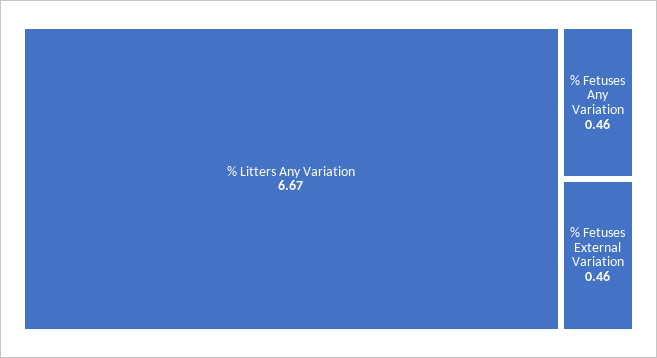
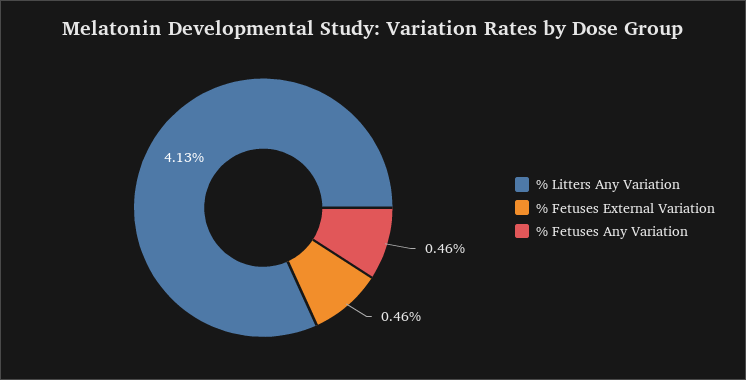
% Litters Any Variation: 6.67 -> 4.13

